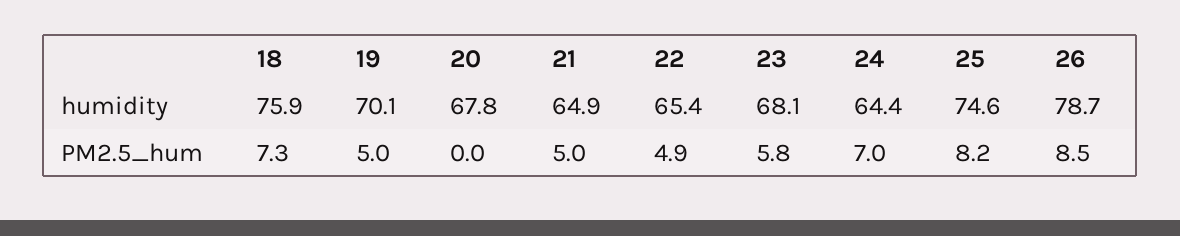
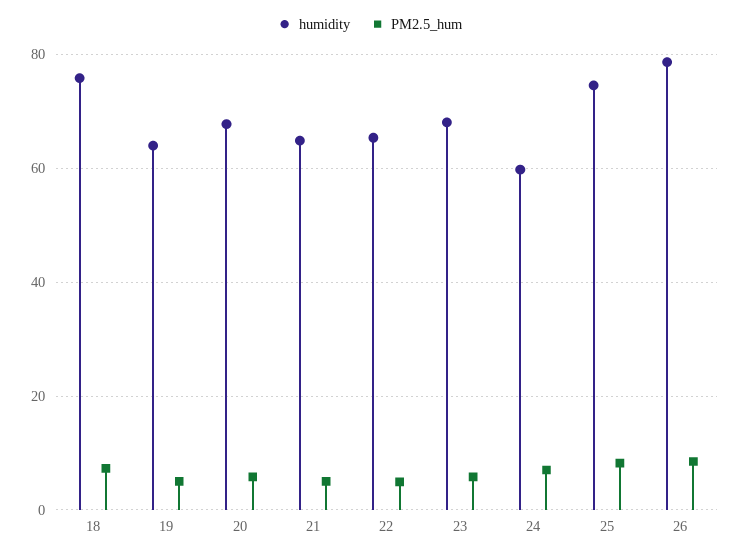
humidity, 19: 70.1 -> 64
humidity, 24: 64.4 -> 60
PM2.5_hum, 20: 0 -> 6

